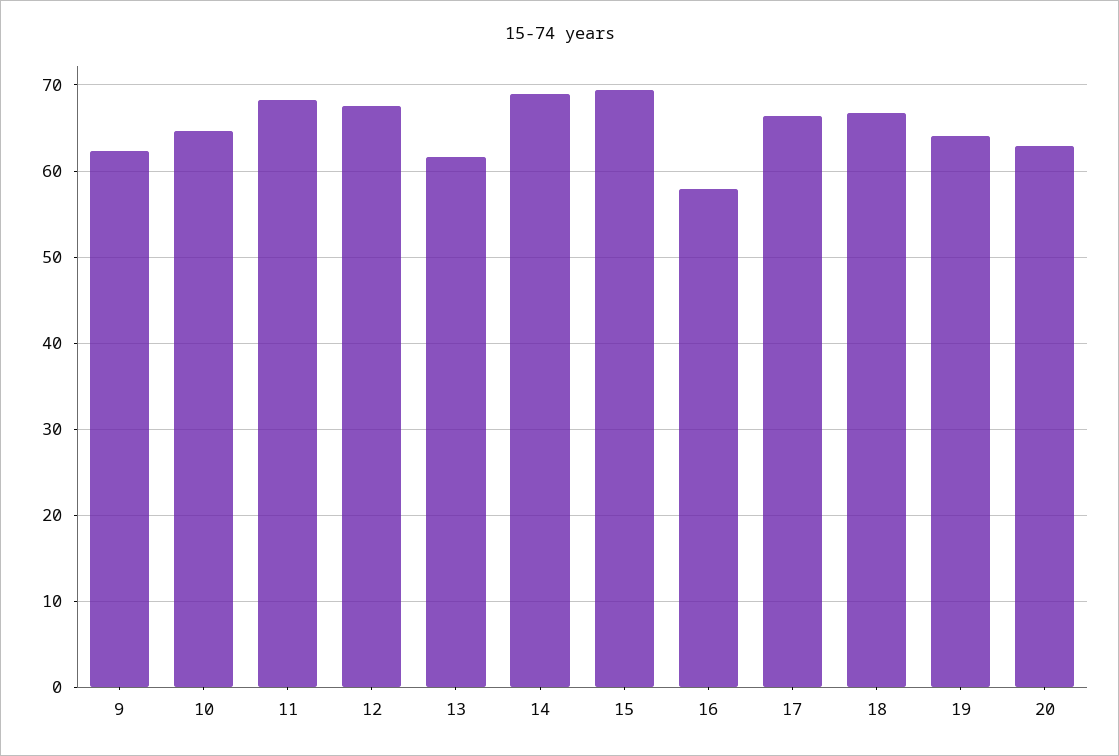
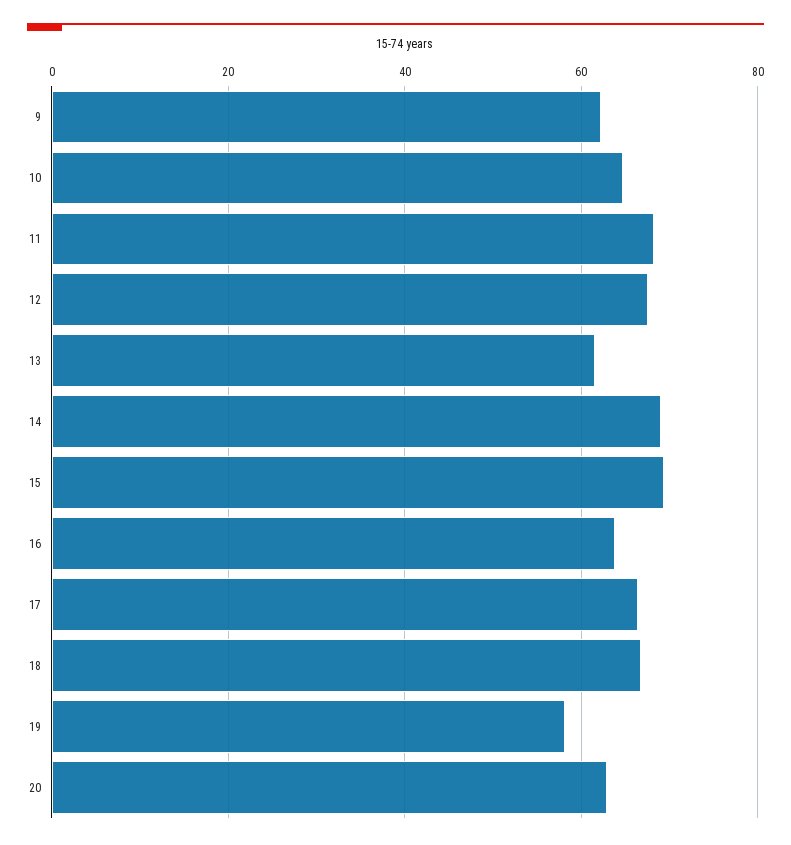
16: 58 -> 64
19: 64 -> 58

